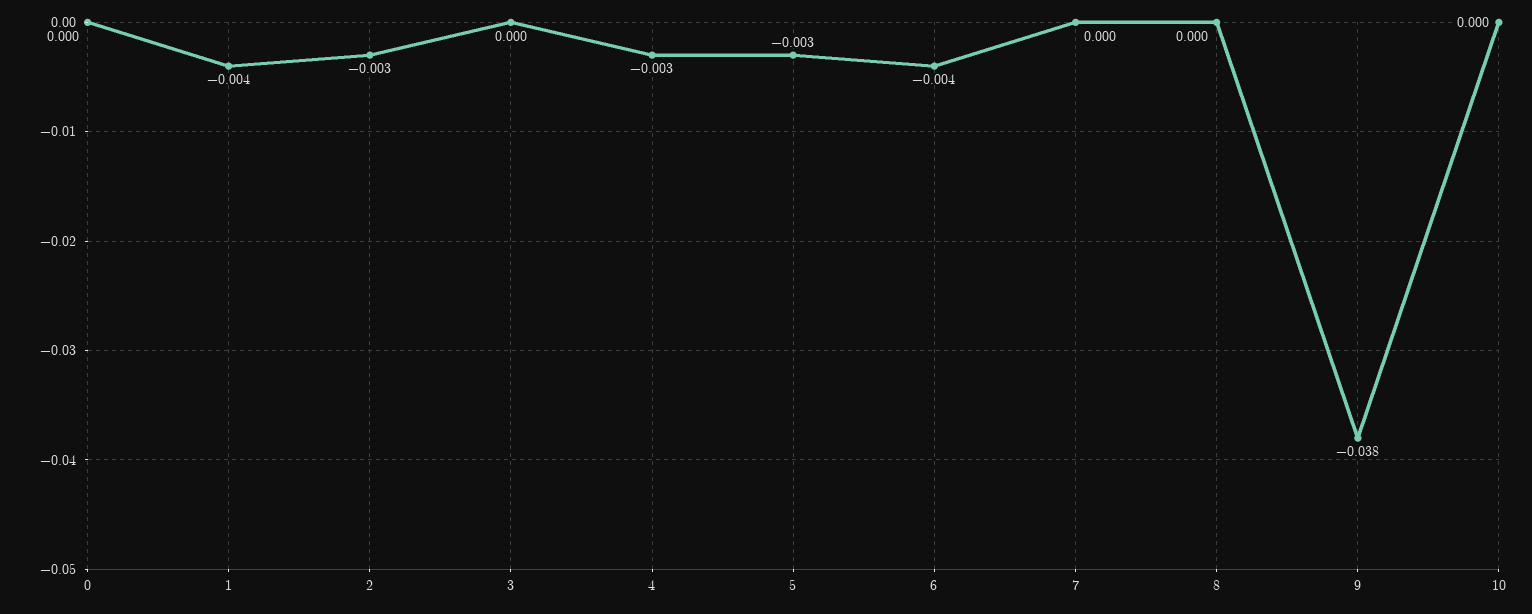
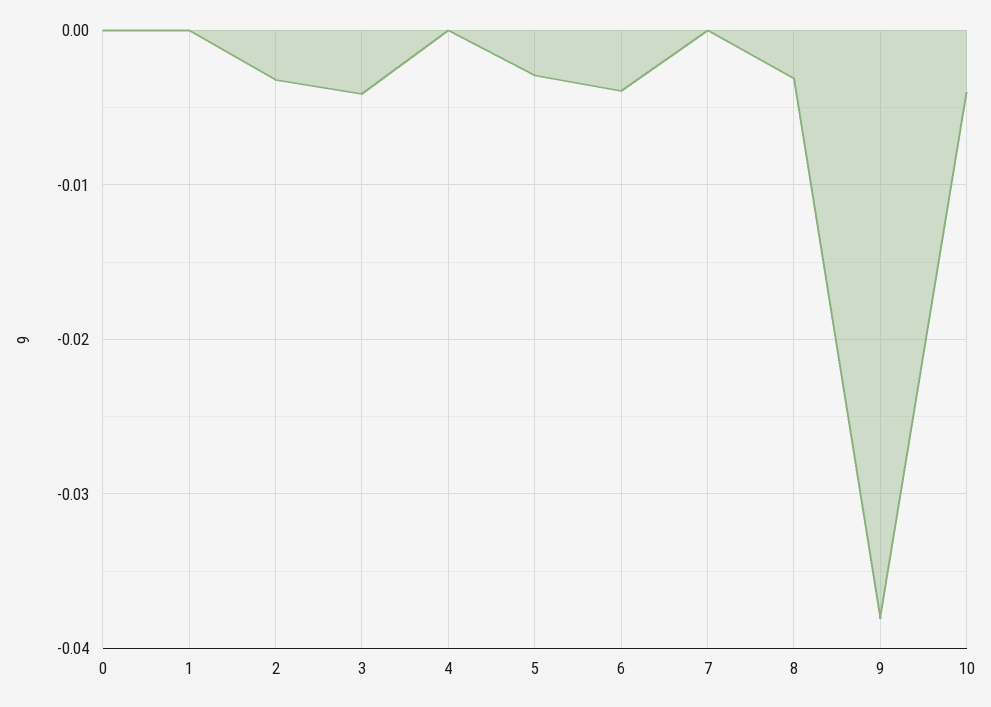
1: -0.004 -> 0
3: 0 -> -0.004
4: -0.003 -> 0
8: 0 -> -0.003
10: 0 -> -0.004

